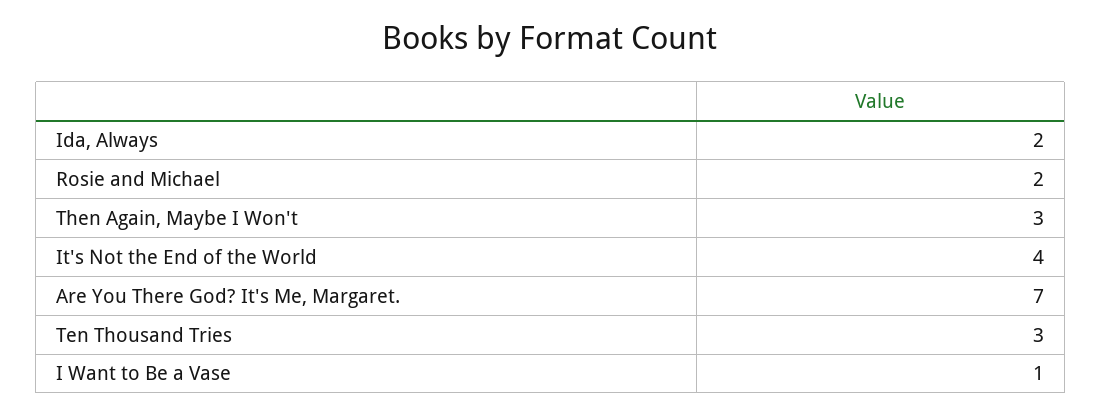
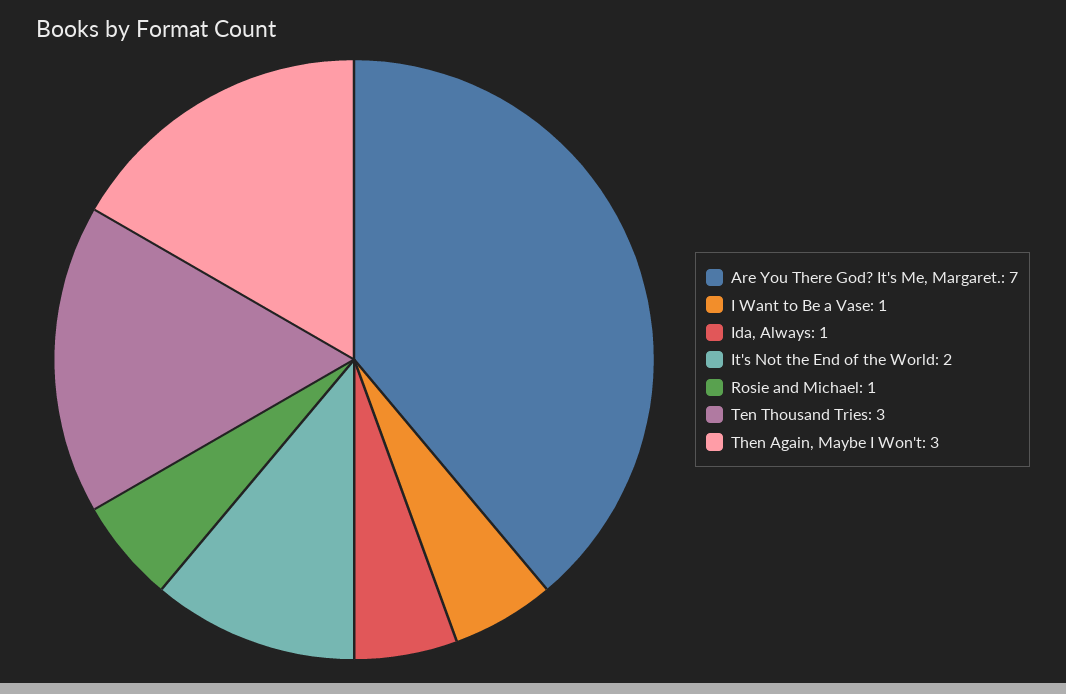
Ida, Always: 2 -> 1
Rosie and Michael: 2 -> 1
It's Not the End of the World: 4 -> 2

